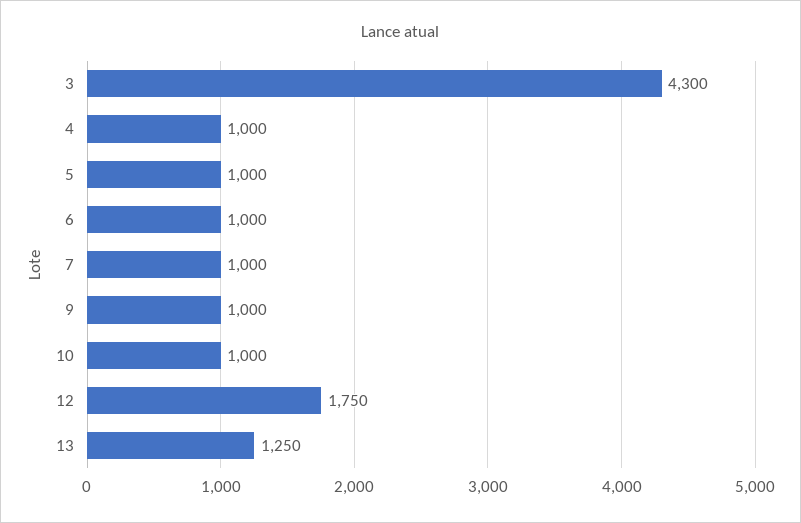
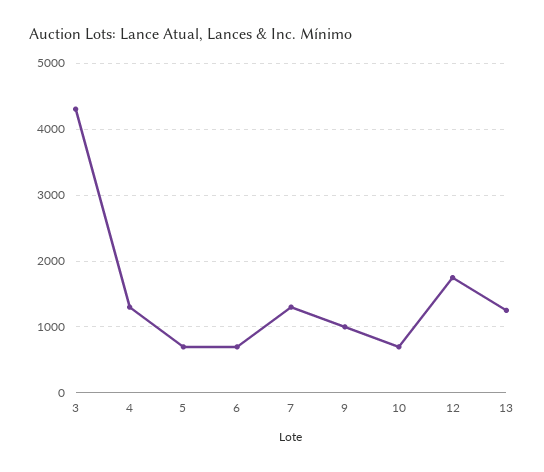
4: 1000 -> 1300
5: 1000 -> 700
6: 1000 -> 700
7: 1000 -> 1300
10: 1000 -> 700

